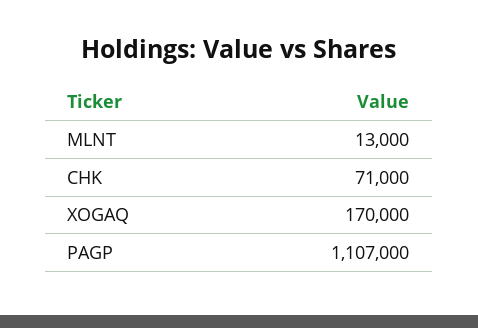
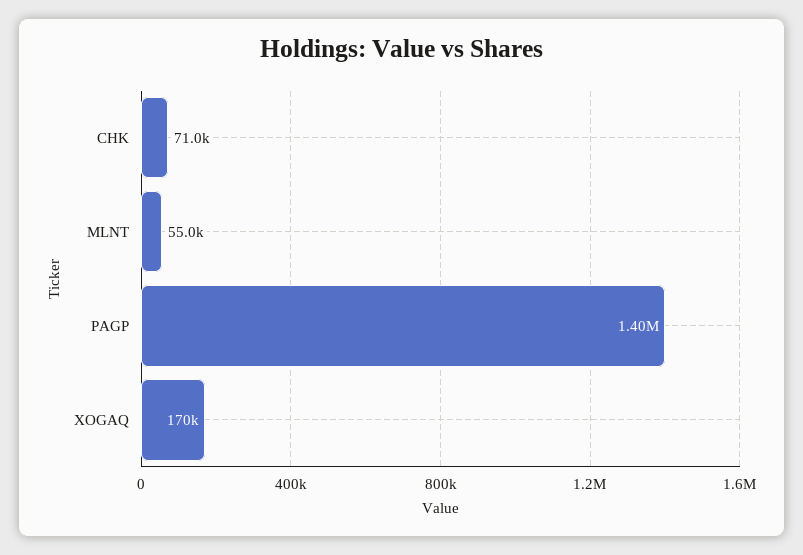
MLNT: 13000 -> 55000
PAGP: 1107000 -> 1400000

